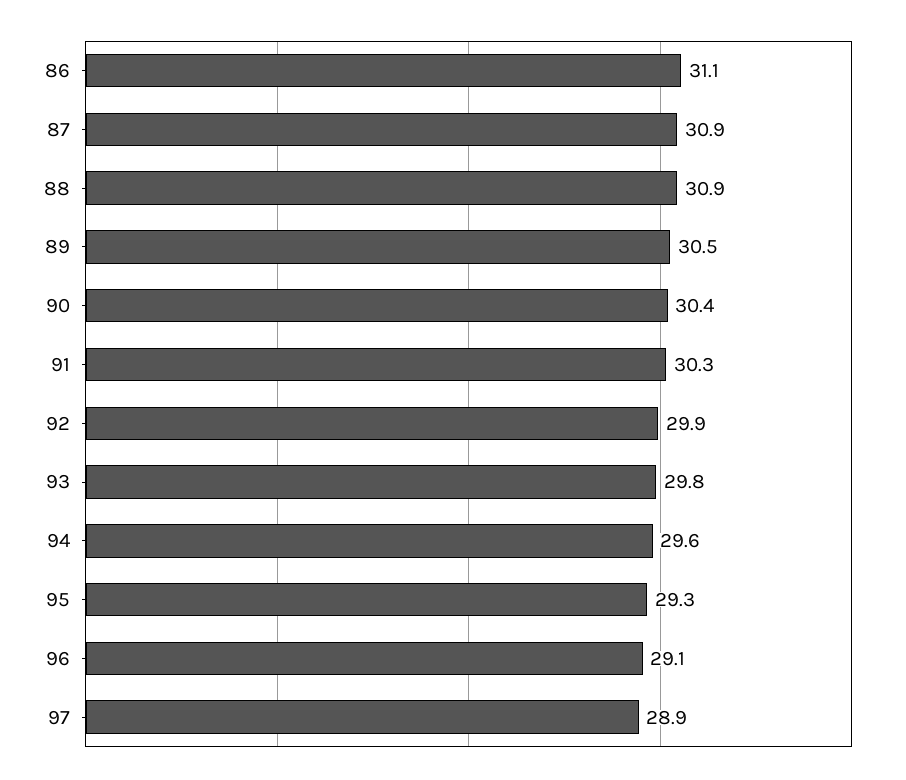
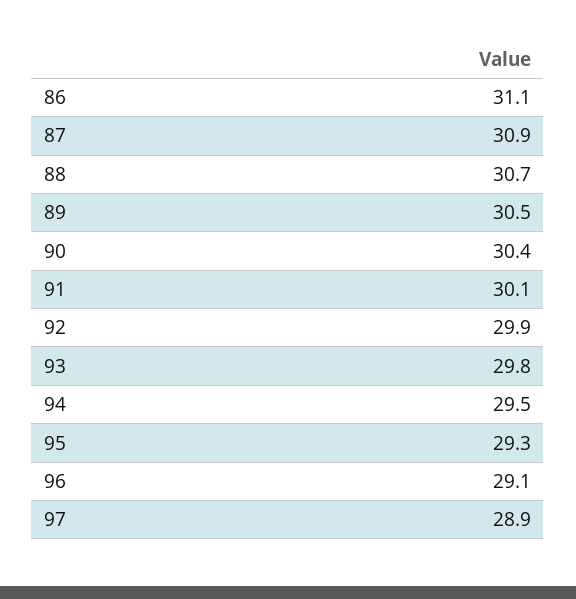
88: 30.9 -> 30.7
91: 30.3 -> 30.1
94: 29.6 -> 29.5

